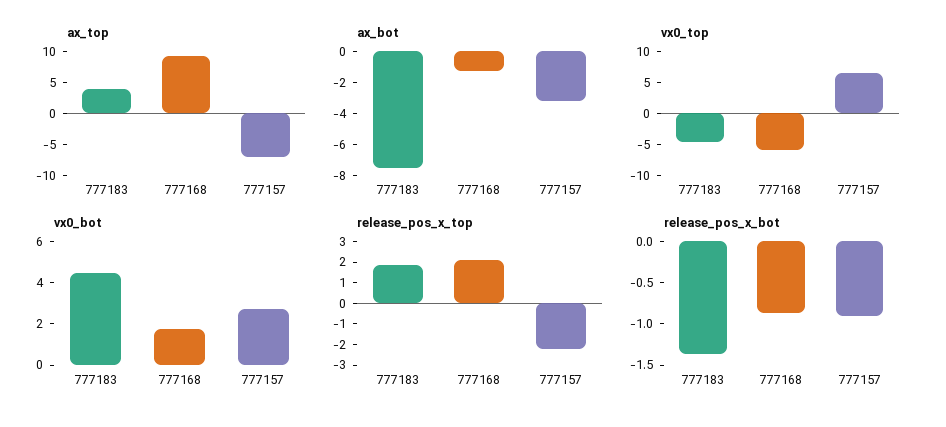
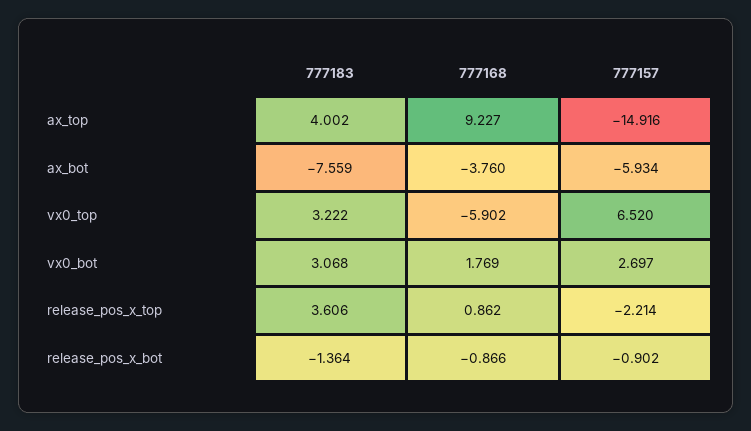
ax_top, 777157: -7.5 -> -14.916
ax_bot, 777168: -1 -> -3.76
ax_bot, 777157: -3 -> -5.934
vx0_top, 777183: -5 -> 3.222
vx0_bot, 777183: 4.5 -> 3.068
release_pos_x_top, 777183: 2 -> 3.606
release_pos_x_top, 777168: 2 -> 0.862

